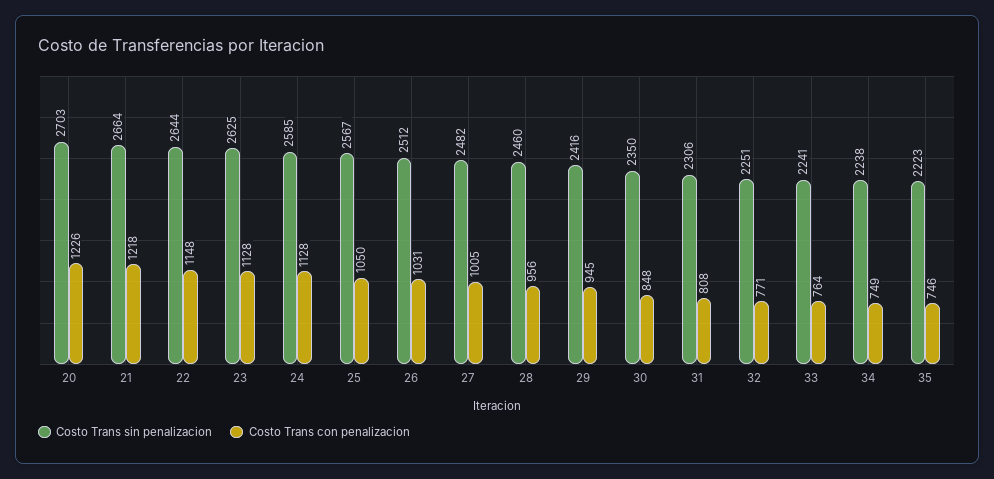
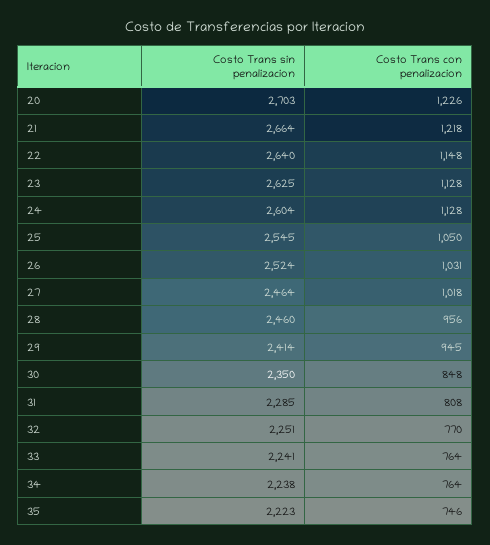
Costo Trans sin penalizacion, 22: 2644 -> 2640
Costo Trans sin penalizacion, 24: 2585 -> 2604
Costo Trans sin penalizacion, 25: 2567 -> 2545
Costo Trans sin penalizacion, 26: 2512 -> 2524
Costo Trans sin penalizacion, 27: 2482 -> 2464
Costo Trans con penalizacion, 27: 1005 -> 1018
Costo Trans sin penalizacion, 29: 2416 -> 2414
Costo Trans sin penalizacion, 31: 2306 -> 2285
Costo Trans con penalizacion, 32: 771 -> 770
Costo Trans con penalizacion, 34: 749 -> 764

